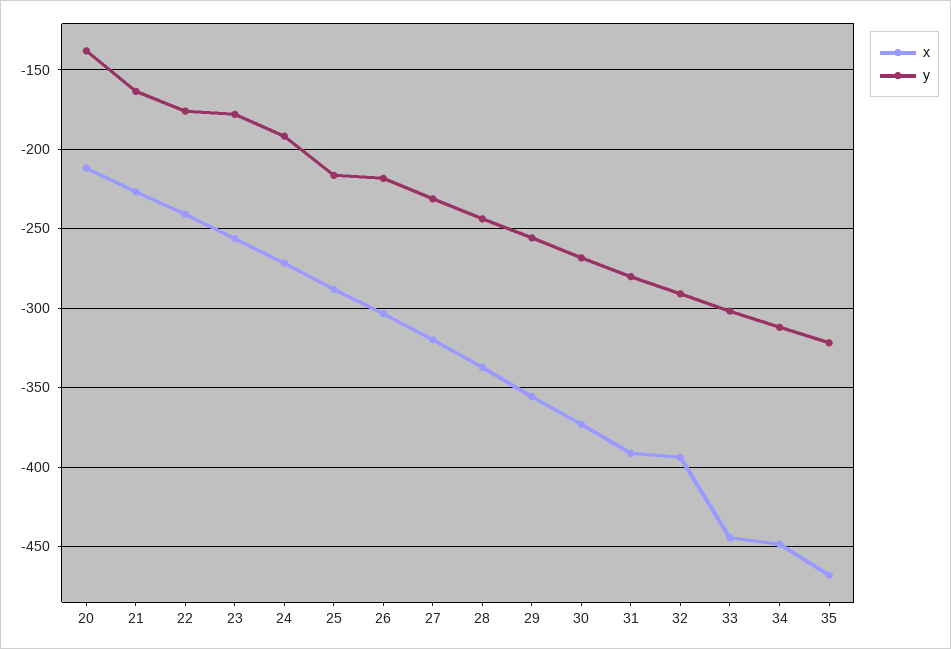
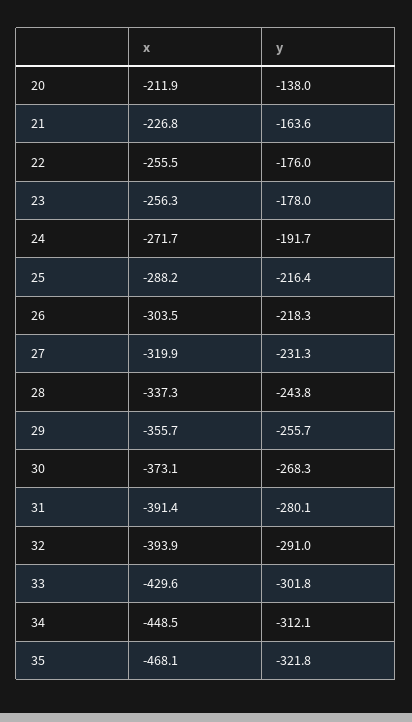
x, 22: -240 -> -255.5
x, 33: -445 -> -429.6

